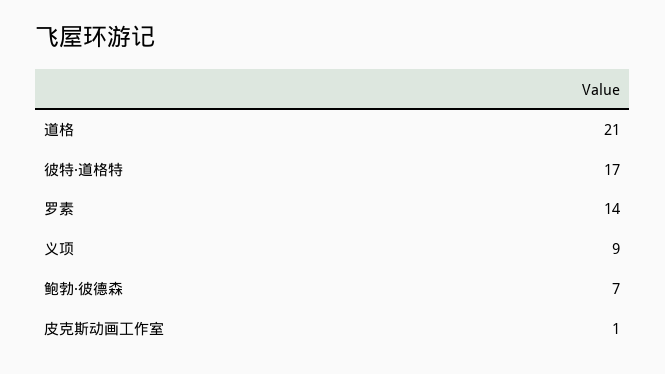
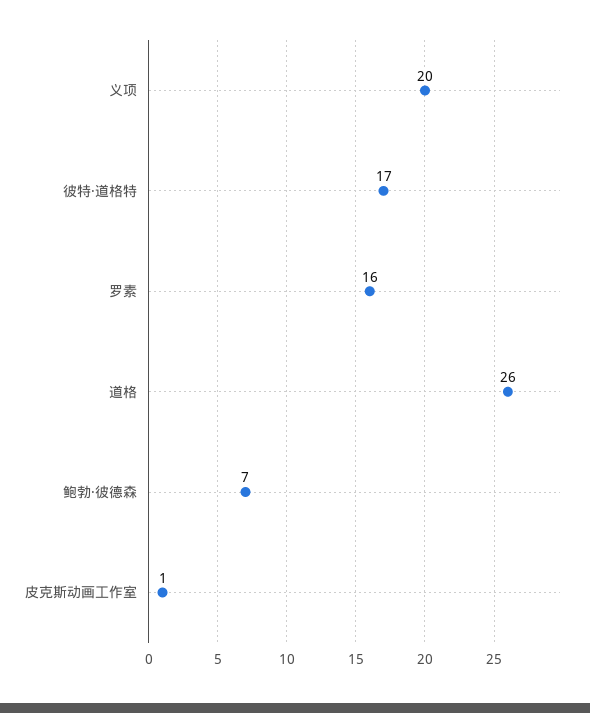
道格: 21 -> 26
罗素: 14 -> 16
义项: 9 -> 20

